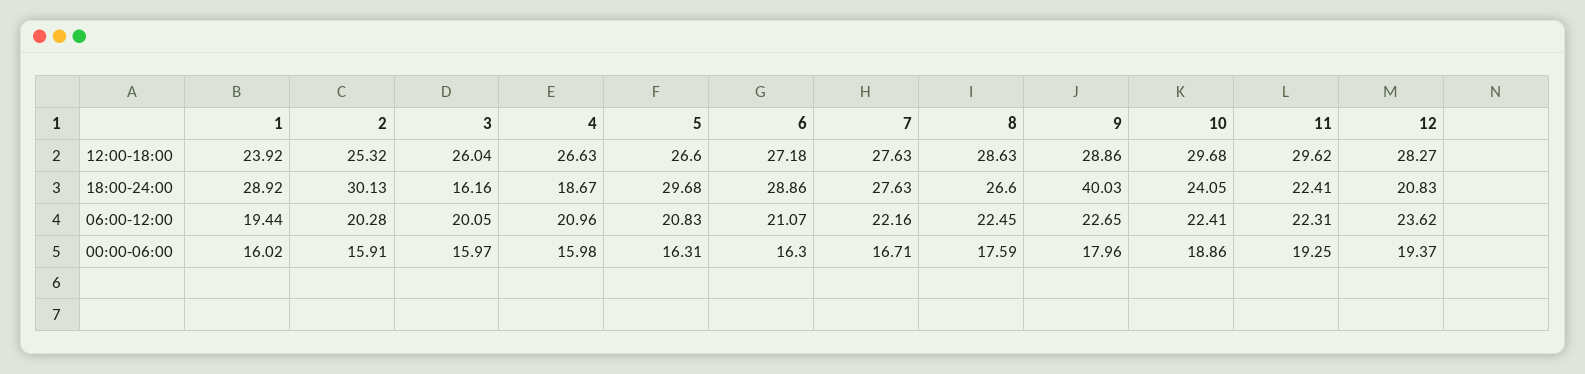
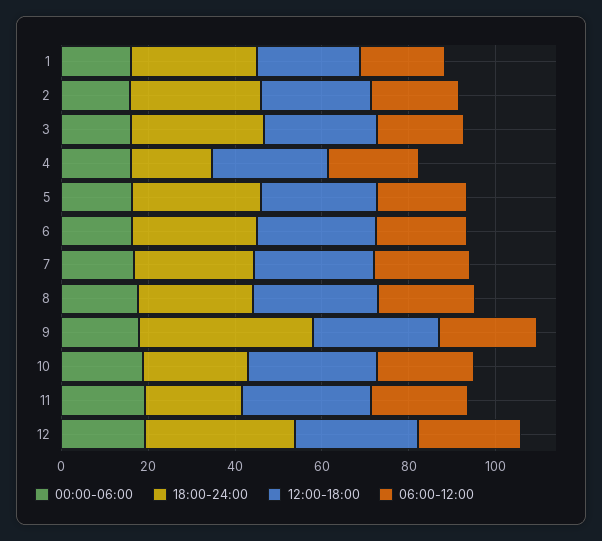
18:00-24:00, 3: 16.16 -> 30
18:00-24:00, 12: 20.83 -> 35

